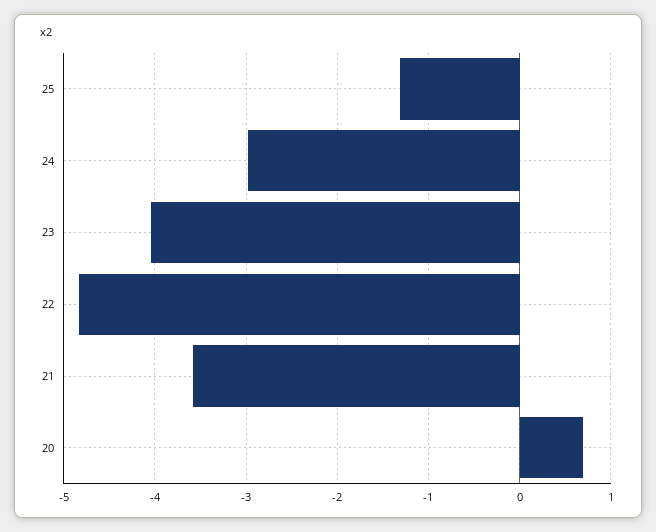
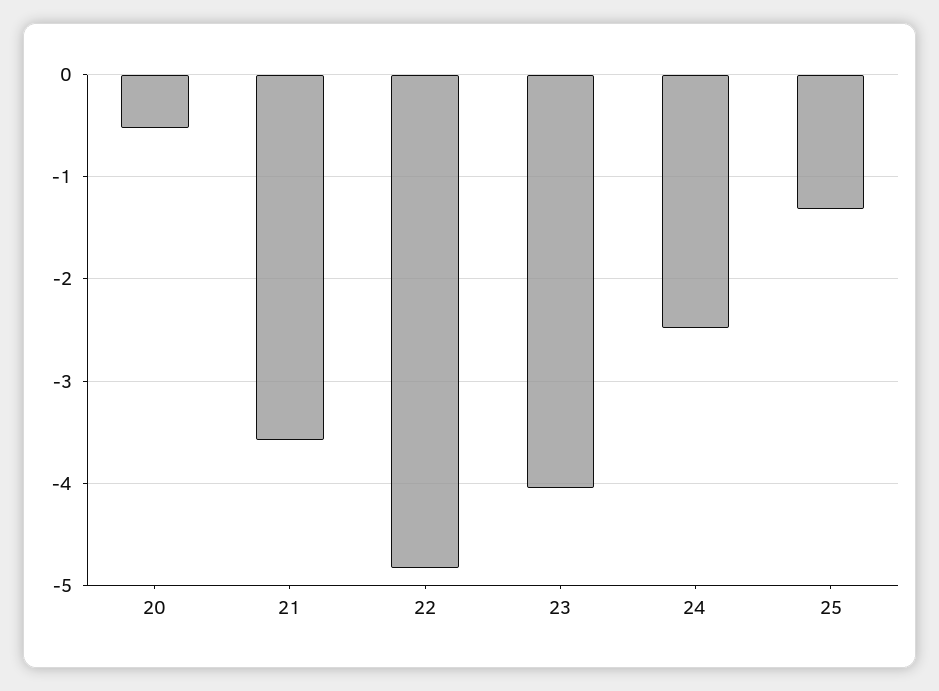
24: -3 -> -2.5
20: 0.7 -> -0.5

